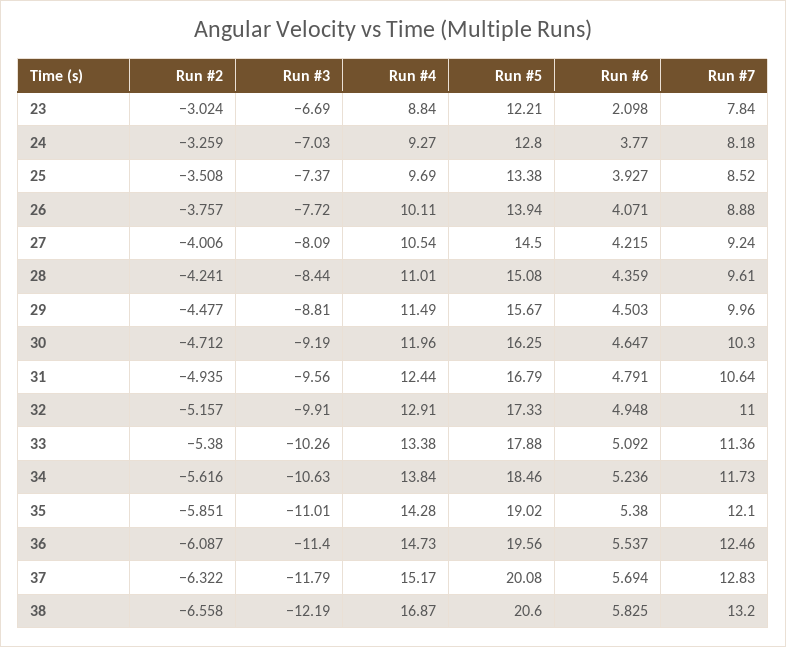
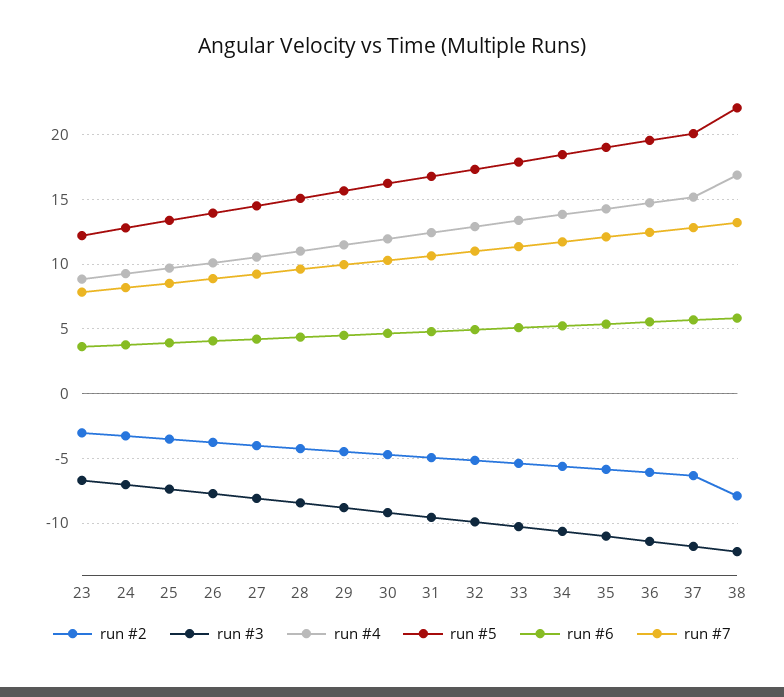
Run #6, 23: 2.098 -> 3.5
Run #2, 38: -6.558 -> -8
Run #5, 38: 20.6 -> 22

